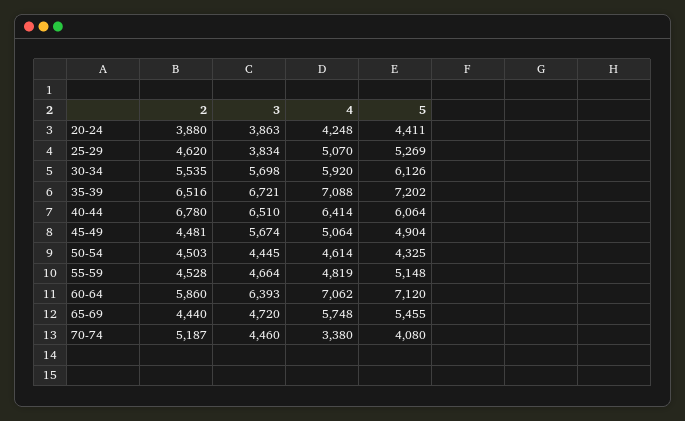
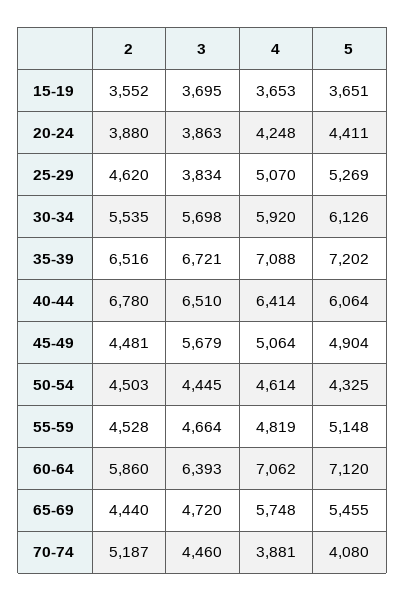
3, 45-49: 5674 -> 5679
4, 70-74: 3380 -> 3881
2, 15-19: none -> 3552
3, 15-19: none -> 3695
4, 15-19: none -> 3653
5, 15-19: none -> 3651

